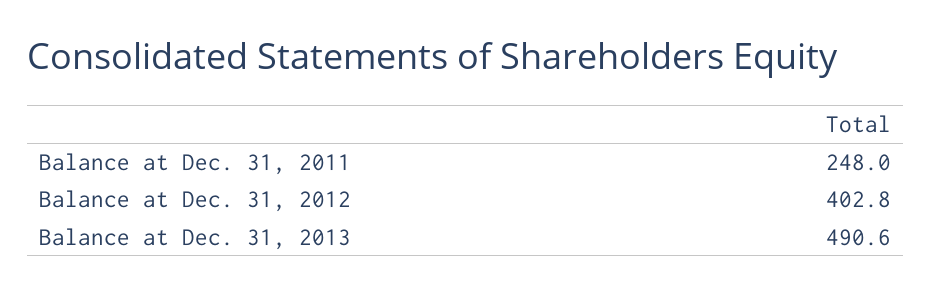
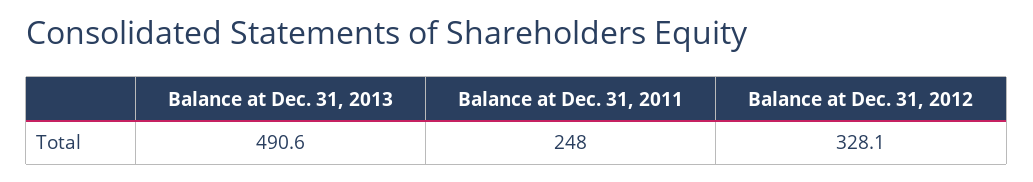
Balance at Dec. 31, 2012: 402.8 -> 328.1

